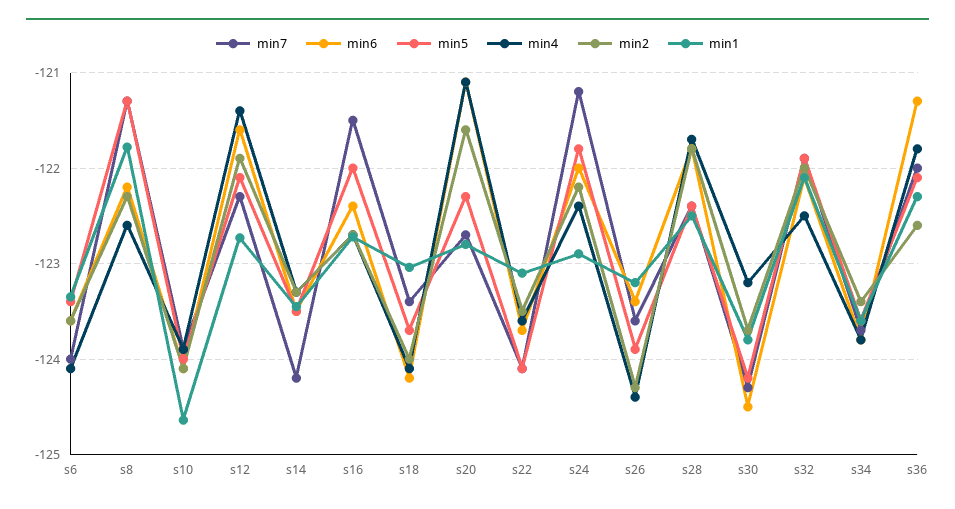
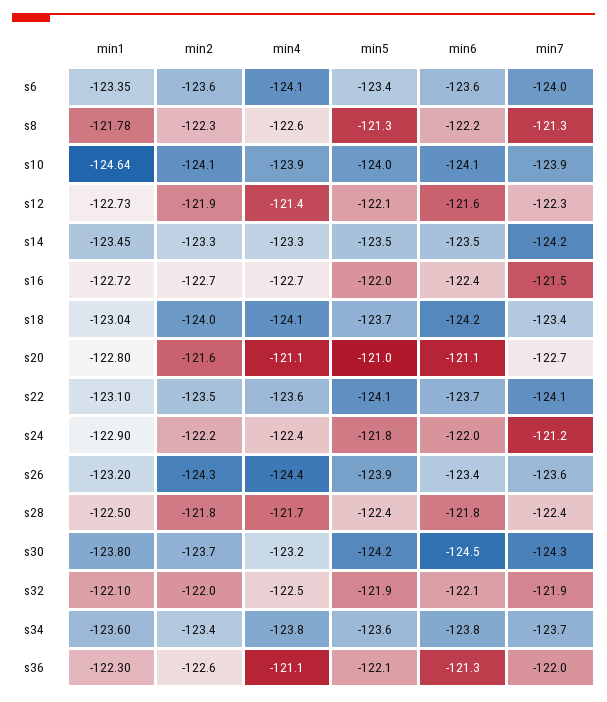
min5, s20: -122.3 -> -121
min4, s36: -121.8 -> -121.1

